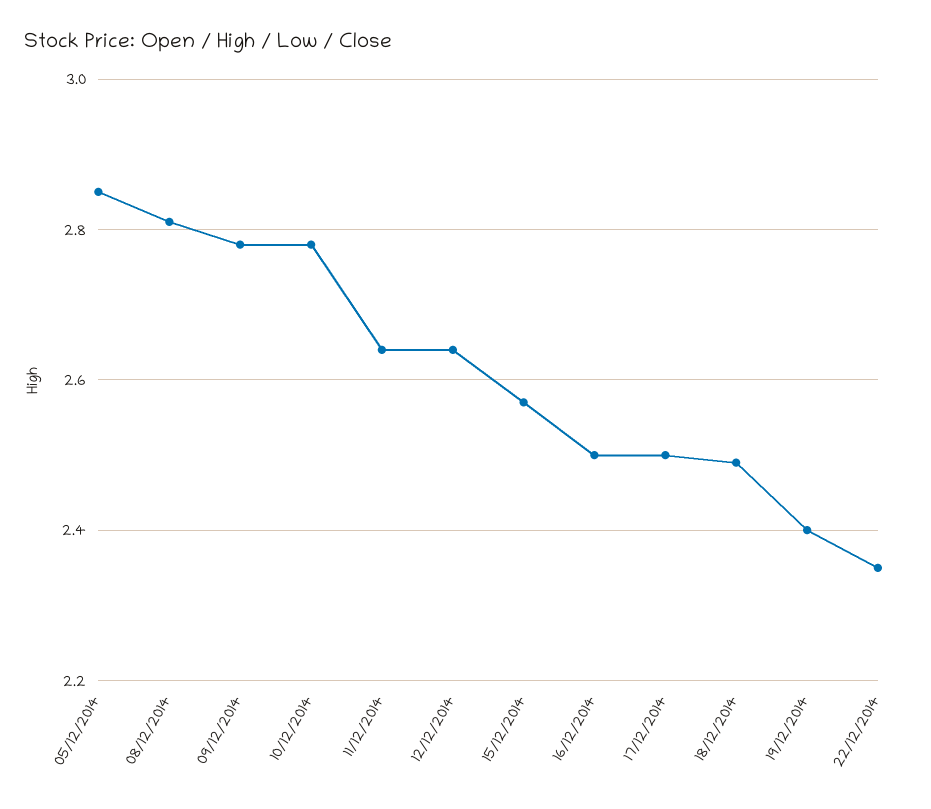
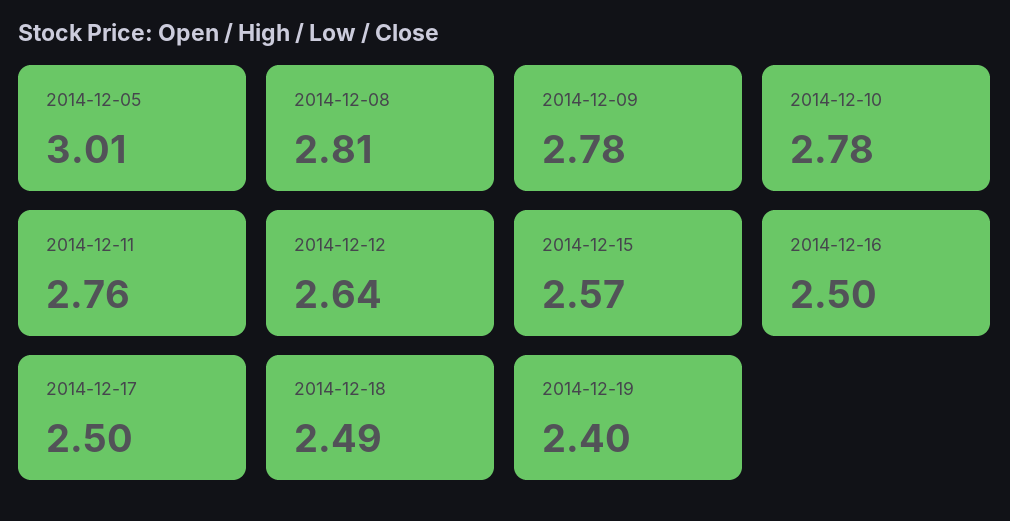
05/12/2014: 2.85 -> 3.01
11/12/2014: 2.65 -> 2.76
22/12/2014: 2.35 -> none

